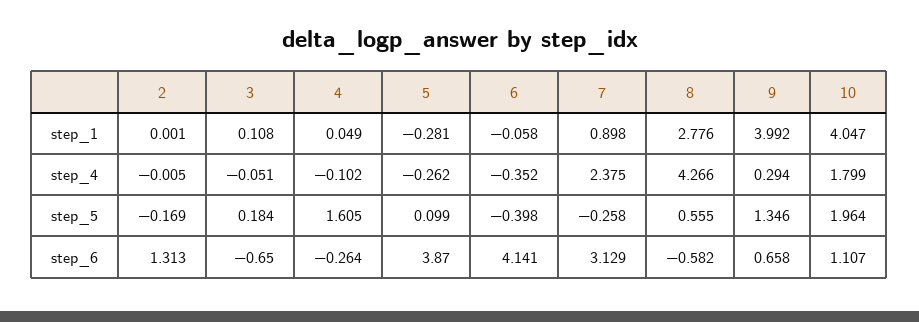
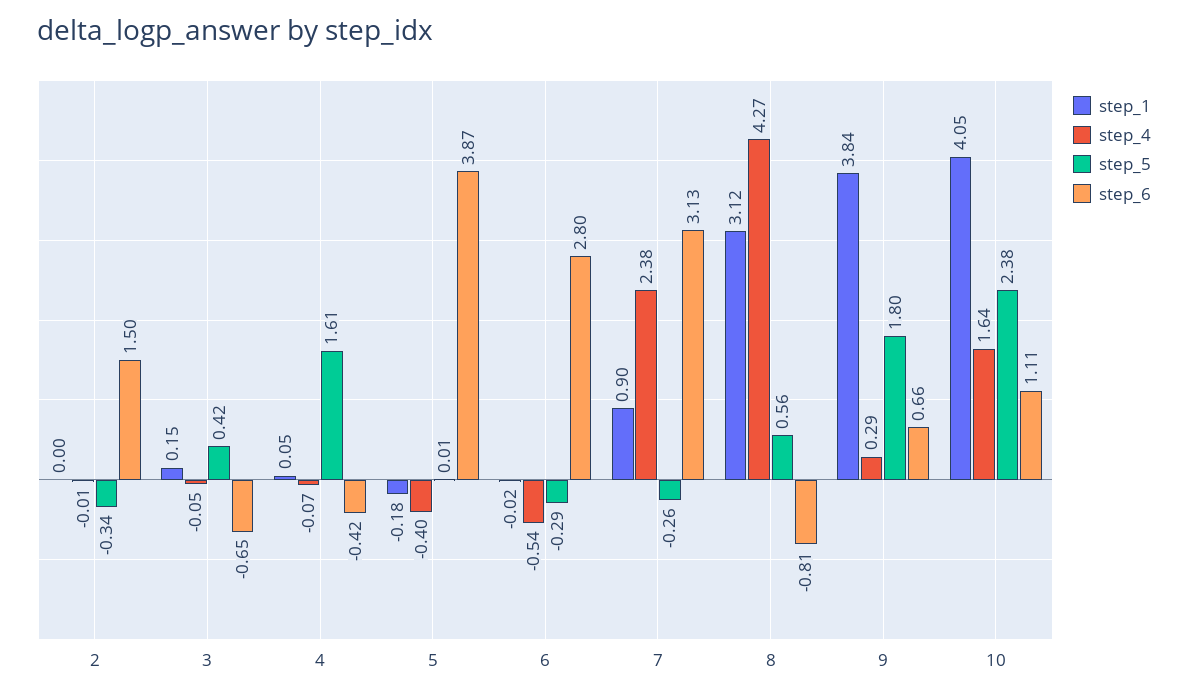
step_1, 3: 0.108 -> 0.15
step_1, 5: -0.281 -> -0.18
step_1, 6: -0.058 -> -0.02
step_1, 8: 2.776 -> 3.12
step_1, 9: 3.992 -> 3.84
step_4, 4: -0.102 -> -0.07
step_4, 5: -0.262 -> -0.4
step_4, 6: -0.352 -> -0.54
step_4, 10: 1.799 -> 1.64
step_5, 2: -0.169 -> -0.34
step_5, 3: 0.184 -> 0.42
step_5, 5: 0.099 -> 0.01
step_5, 6: -0.398 -> -0.29
step_5, 9: 1.346 -> 1.8
step_5, 10: 1.964 -> 2.38
step_6, 2: 1.313 -> 1.5
step_6, 4: -0.264 -> -0.42
step_6, 6: 4.141 -> 2.8
step_6, 8: -0.582 -> -0.81

